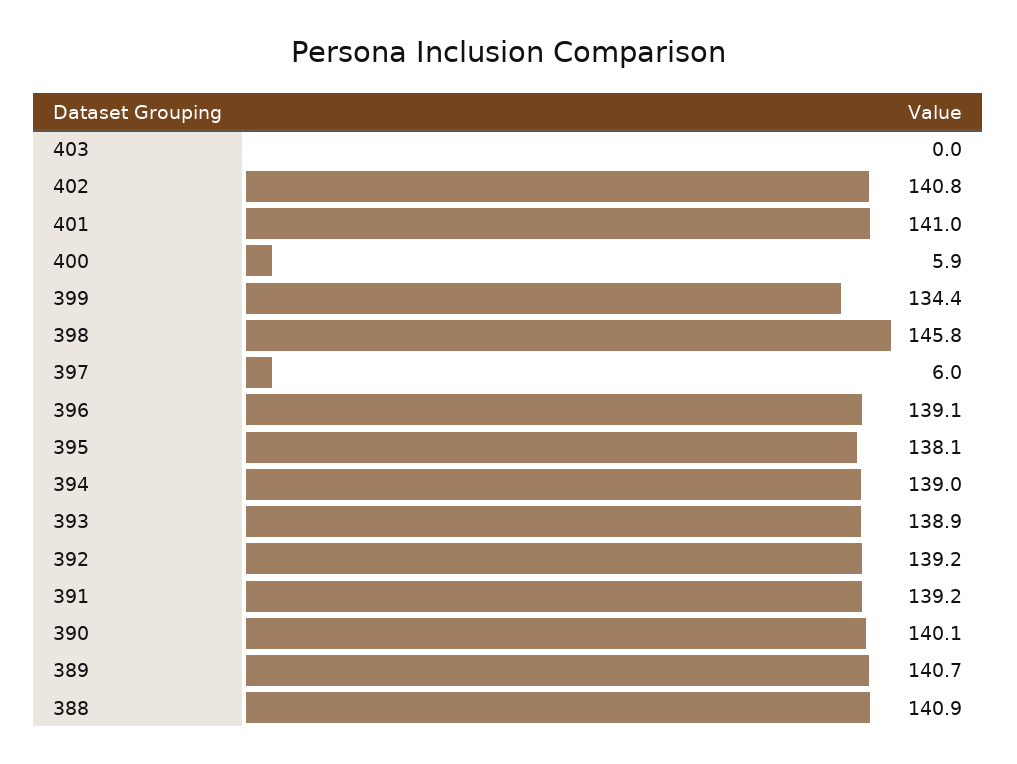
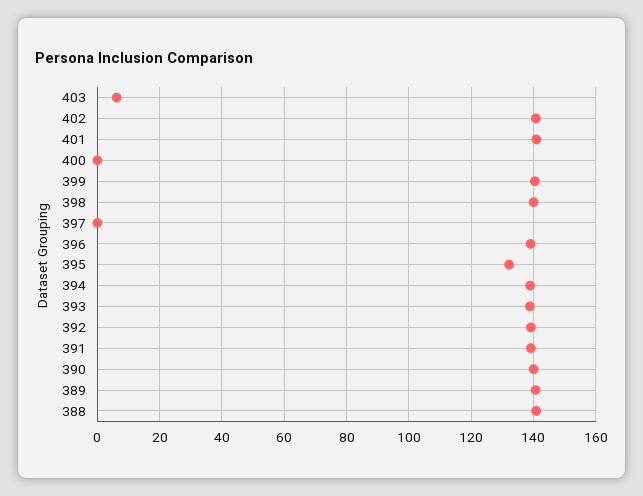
403: 0 -> 6
400: 5.9 -> 0
399: 134.4 -> 140
398: 145.8 -> 140
397: 6 -> 0
395: 138.1 -> 132

